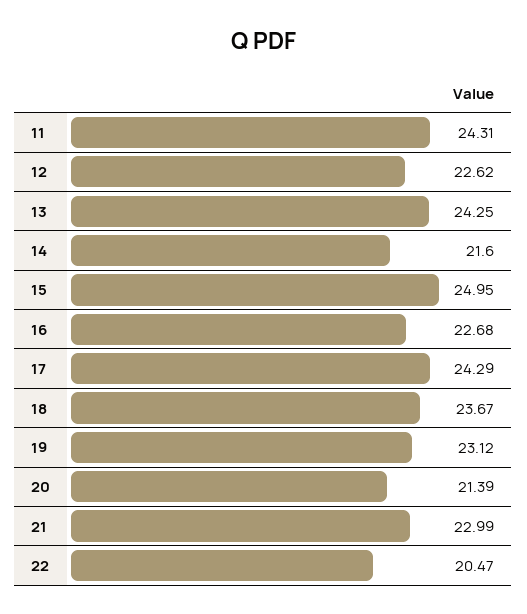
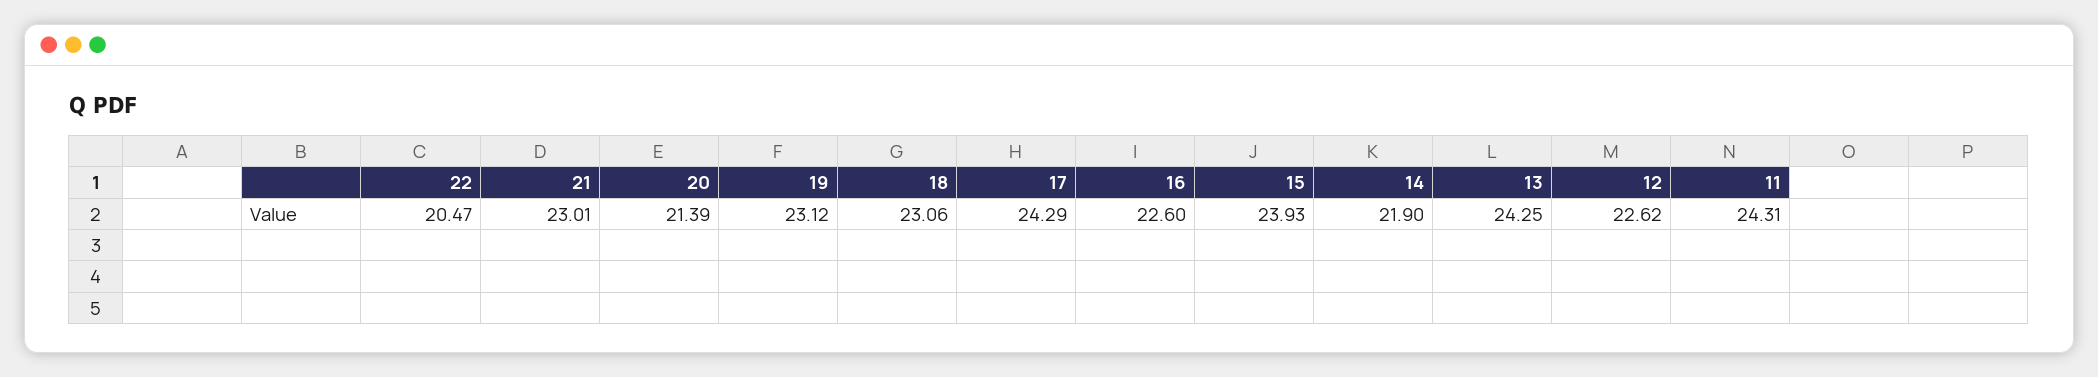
14: 21.6 -> 21.9
15: 24.95 -> 23.93
16: 22.68 -> 22.6
18: 23.67 -> 23.06
21: 22.99 -> 23.01

